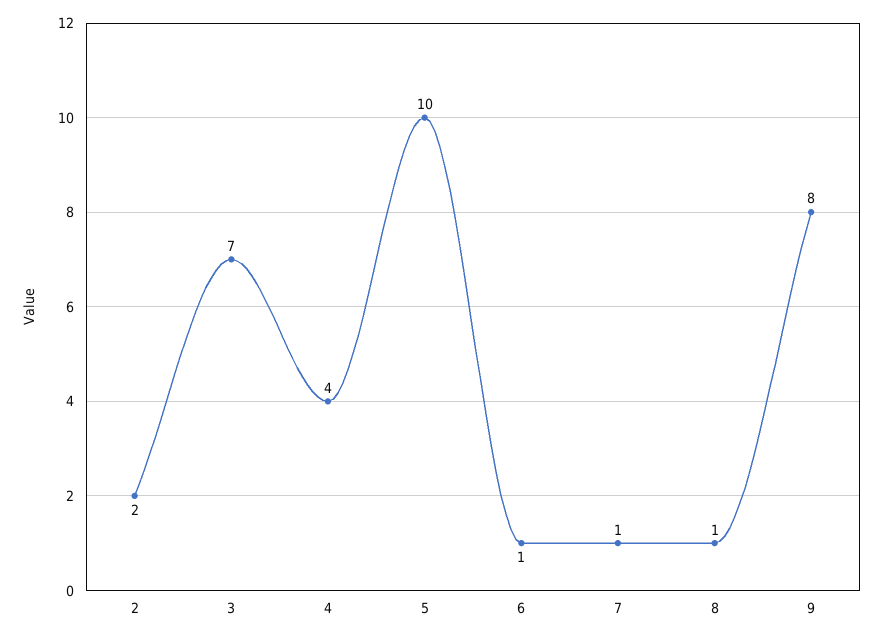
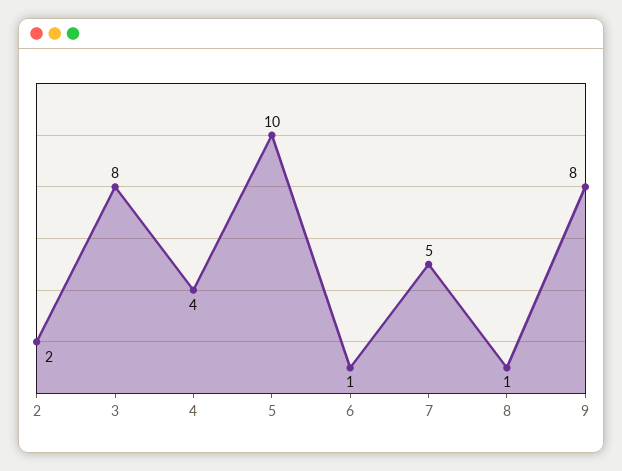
3: 7 -> 8
7: 1 -> 5

